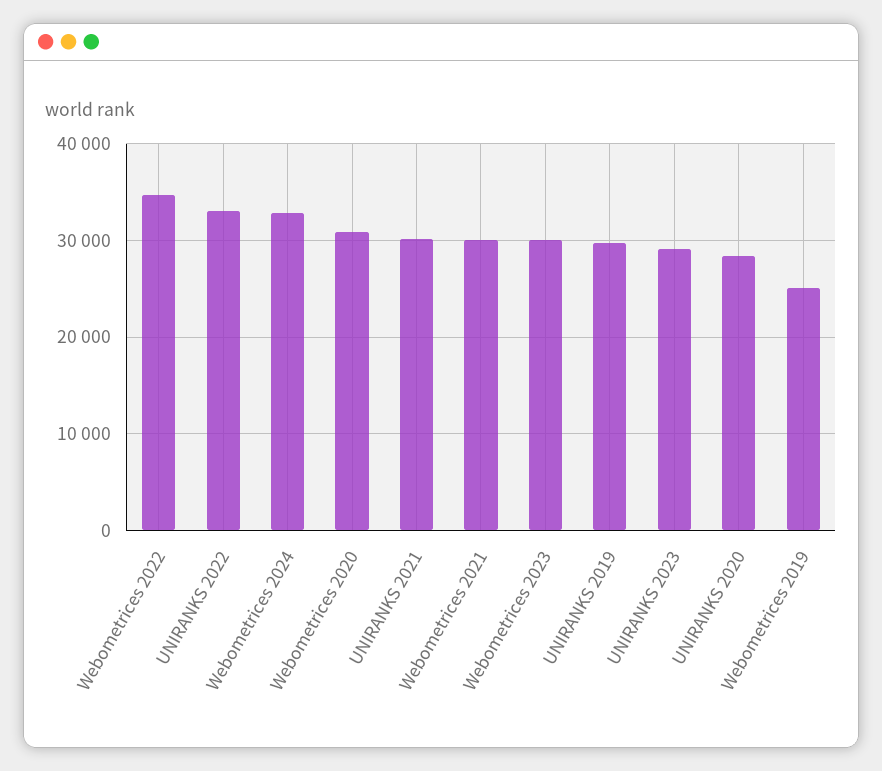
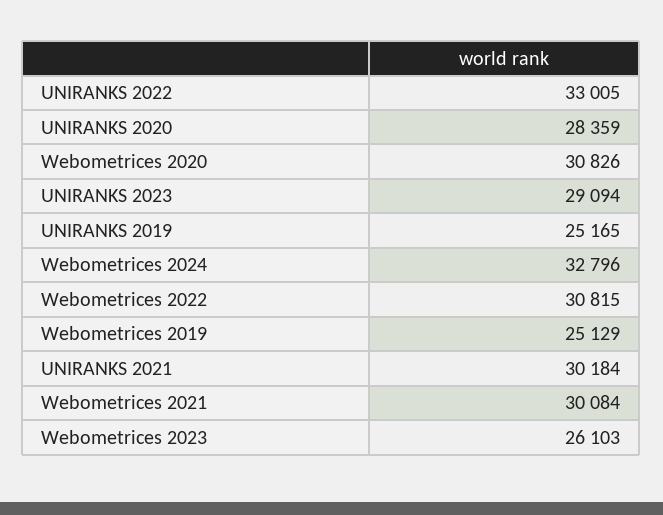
Webometrices 2022: 35000 -> 30815
Webometrices 2023: 30000 -> 26103
UNIRANKS 2019: 30000 -> 25165

